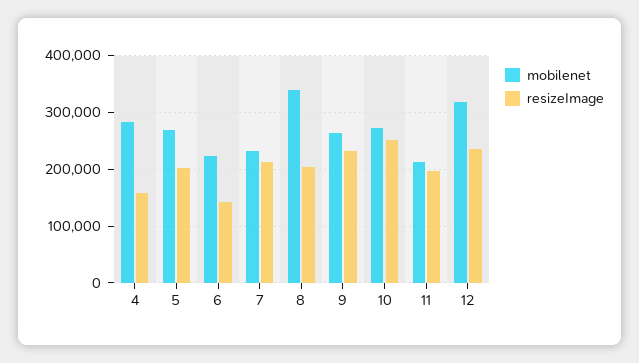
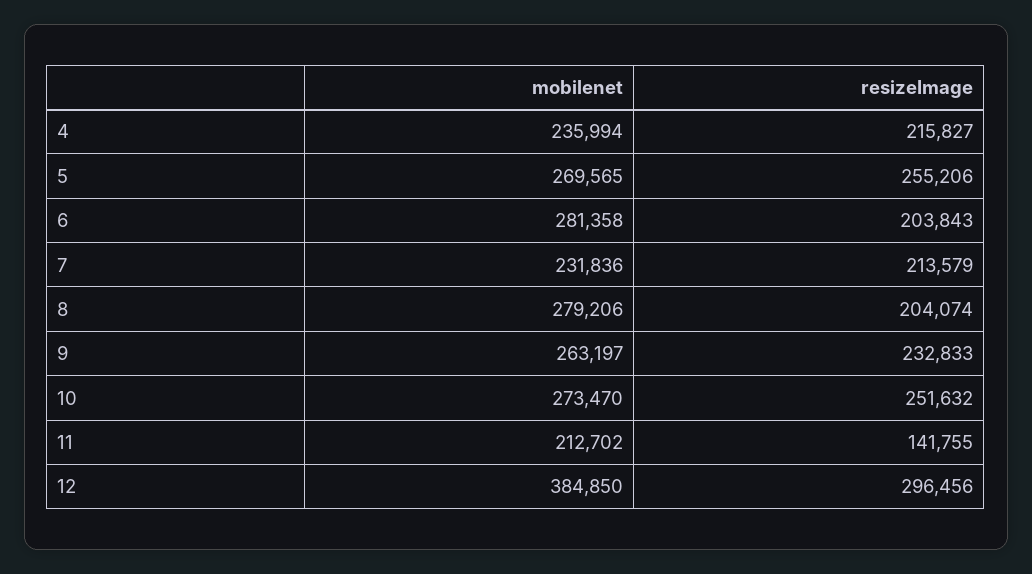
mobilenet, 4: 280000 -> 235994
resizeImage, 4: 160000 -> 215827
resizeImage, 5: 200000 -> 255206
mobilenet, 6: 220000 -> 281358
resizeImage, 6: 140000 -> 203843
mobilenet, 8: 340000 -> 279206
resizeImage, 11: 200000 -> 141755
mobilenet, 12: 320000 -> 384850
resizeImage, 12: 240000 -> 296456

